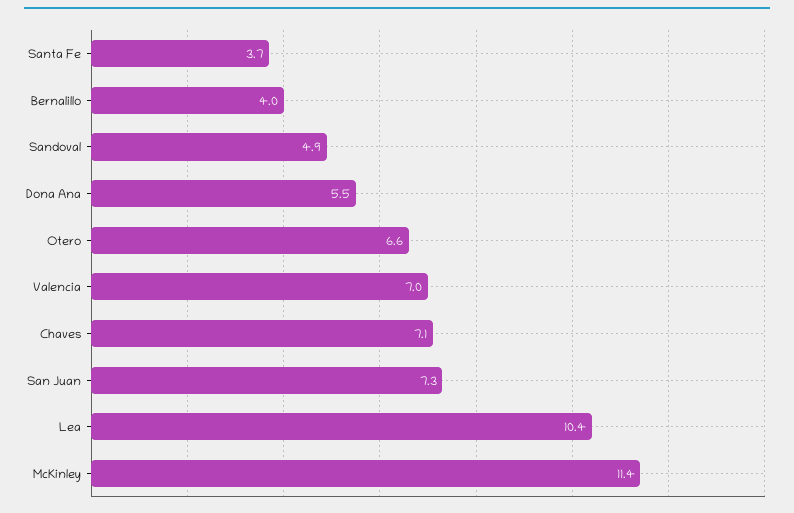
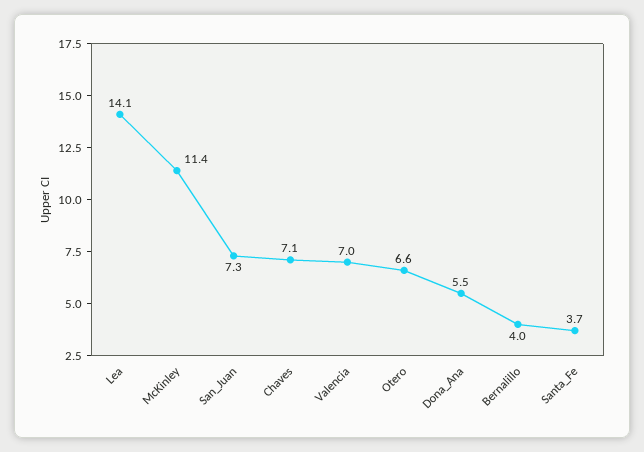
Sandoval: 4.9 -> none
Lea: 10.4 -> 14.1

